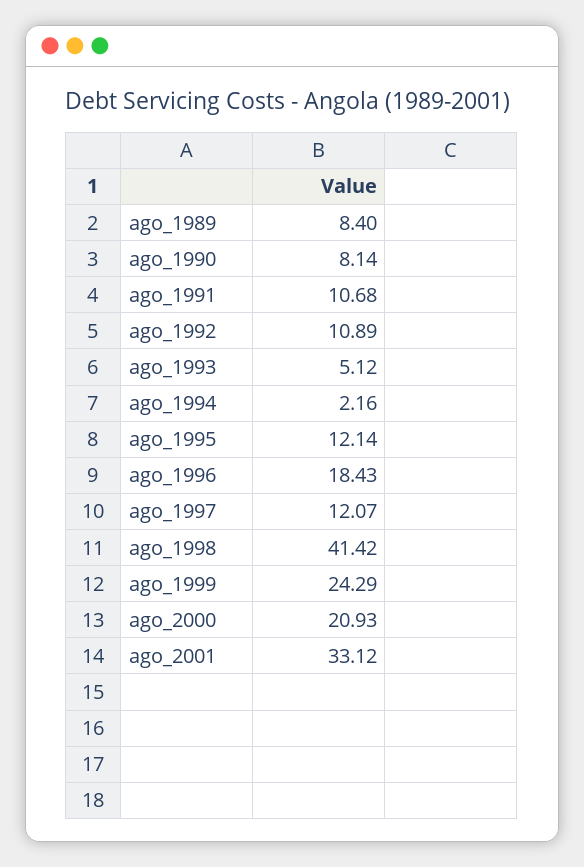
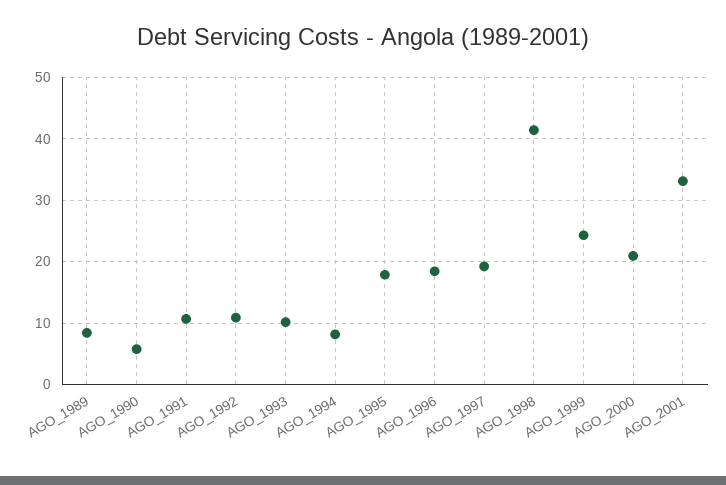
ago_1990: 8.14 -> 6
ago_1993: 5.12 -> 10
ago_1994: 2.16 -> 8
ago_1995: 12.14 -> 18
ago_1997: 12.07 -> 19

